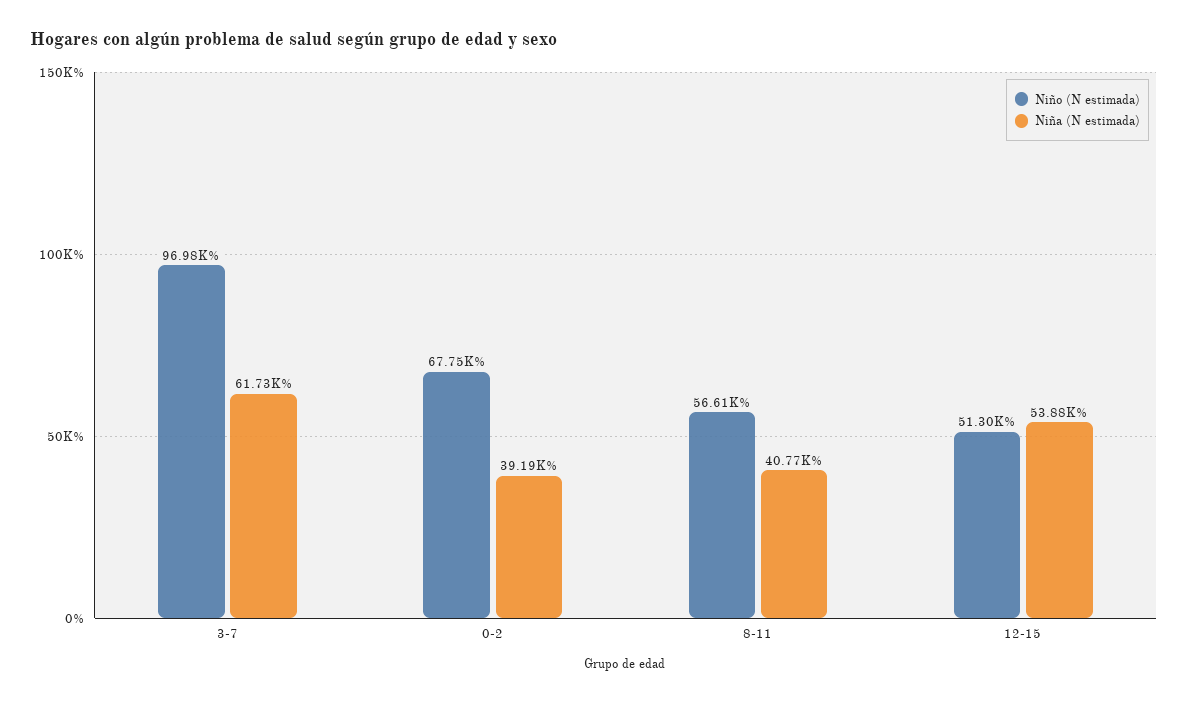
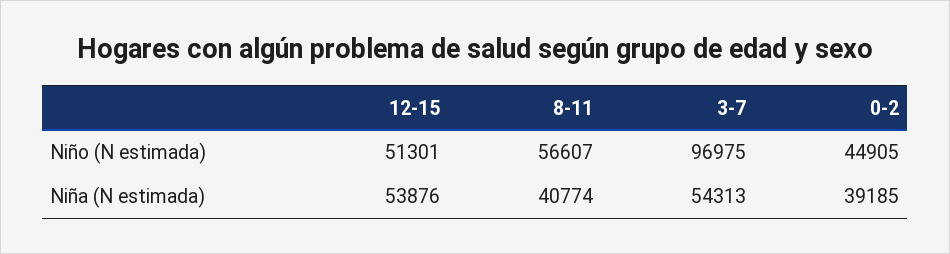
Niña (N estimada), 3-7: 61730 -> 54313
Niño (N estimada), 0-2: 67750 -> 44905

